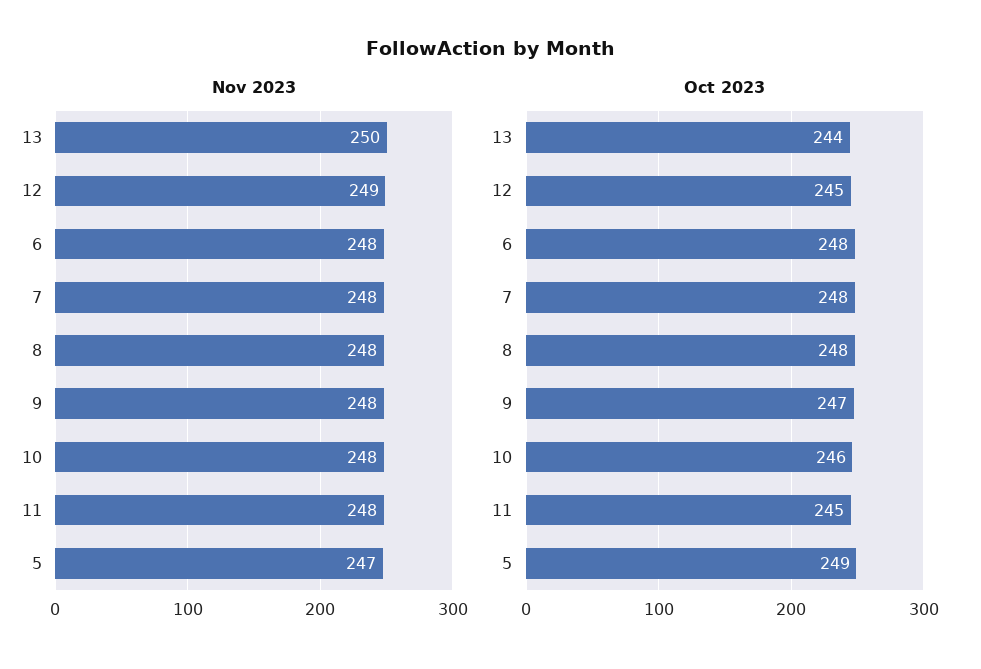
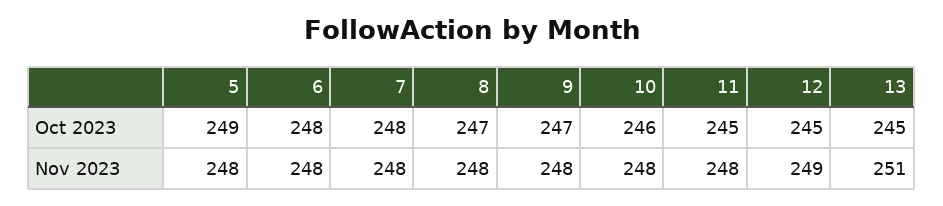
Nov 2023, 13: 250 -> 251
Nov 2023, 5: 247 -> 248
Oct 2023, 13: 244 -> 245
Oct 2023, 8: 248 -> 247

